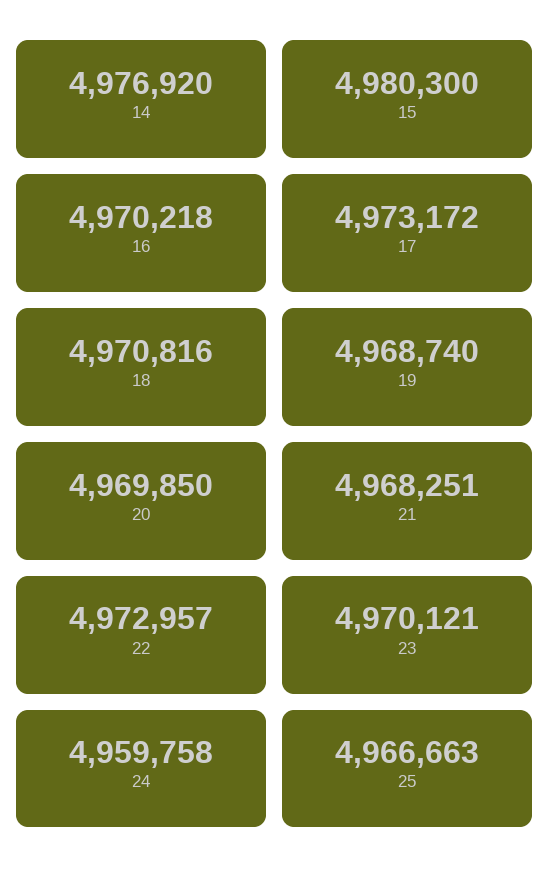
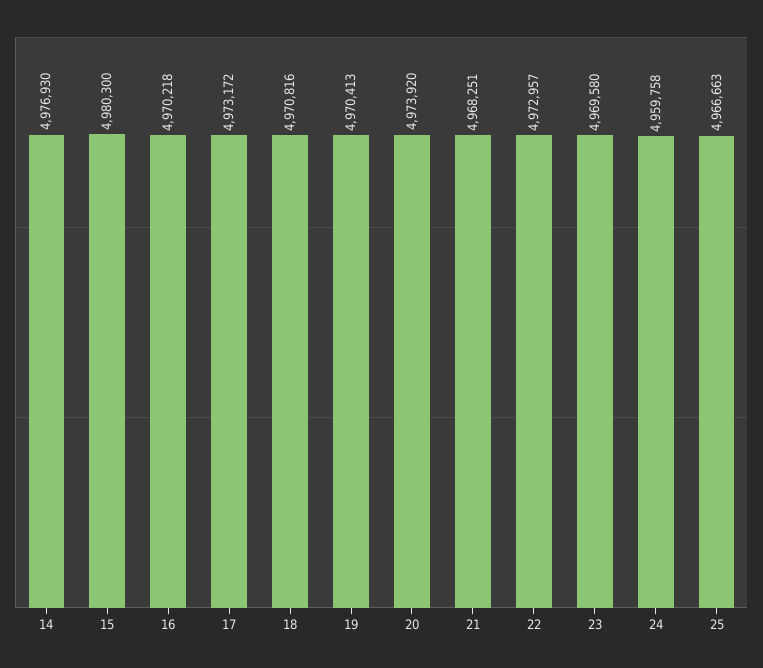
14: 4976920 -> 4976930
19: 4968740 -> 4970413
20: 4969850 -> 4973920
23: 4970121 -> 4969580

